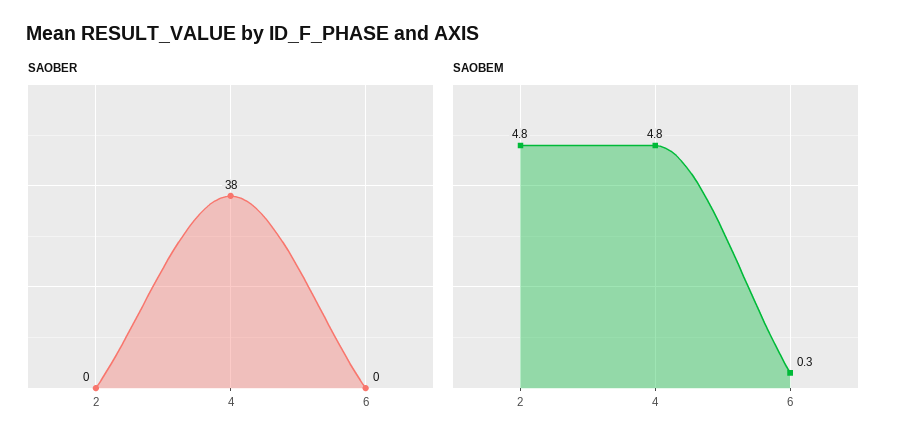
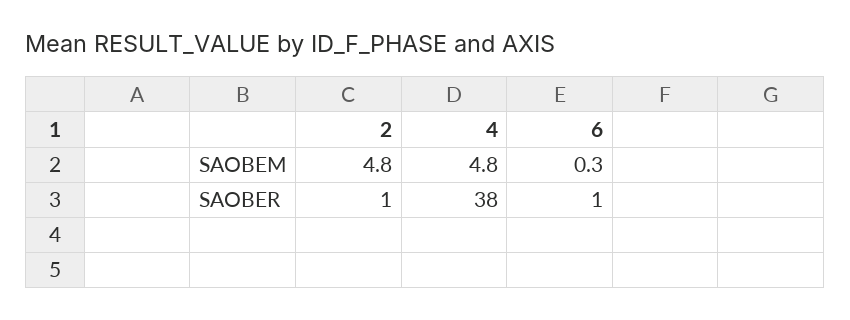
SAOBER, 2: 0 -> 1
SAOBER, 6: 0 -> 1

